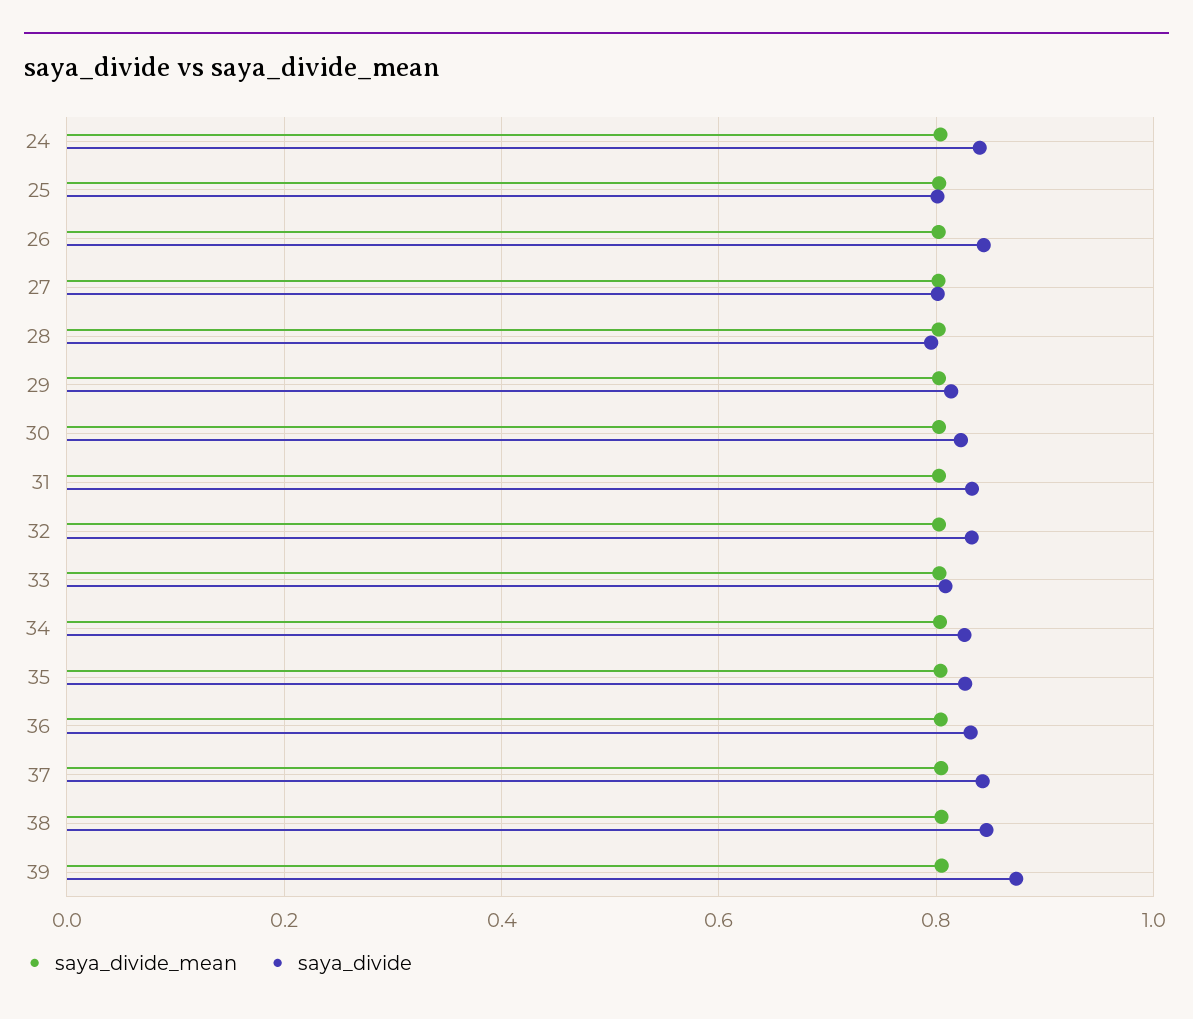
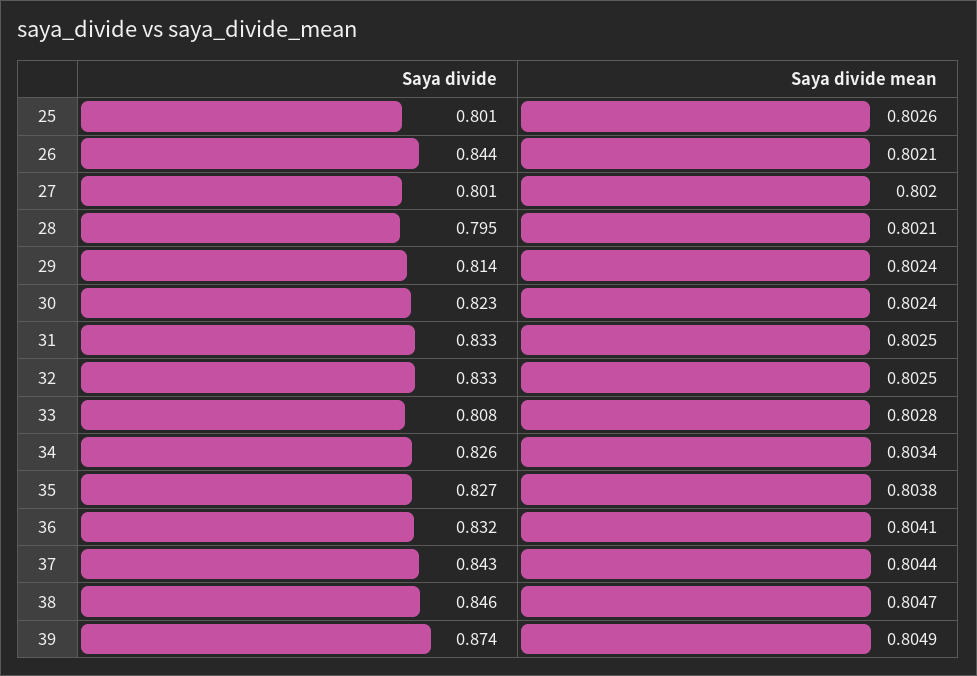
saya_divide_mean, 24: 0.8 -> none
saya_divide, 24: 0.84 -> none

